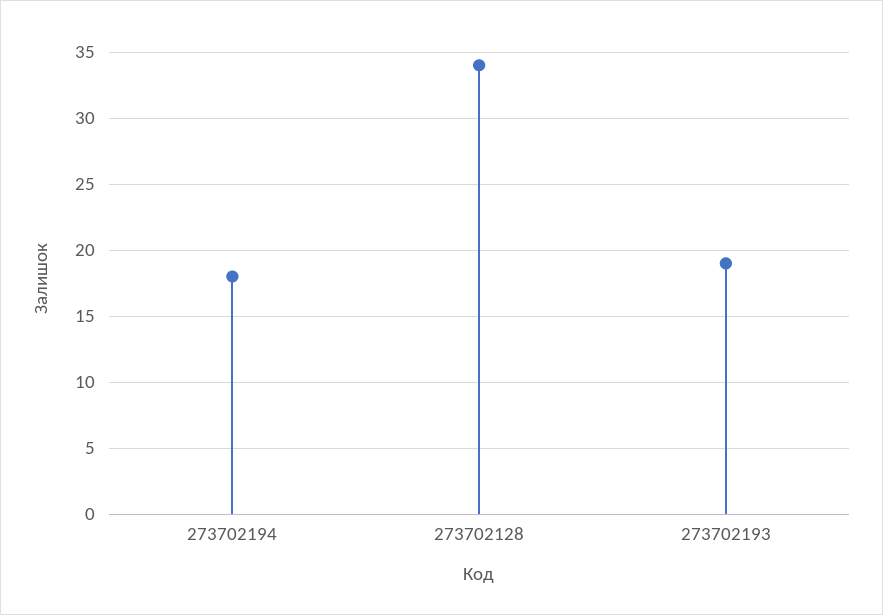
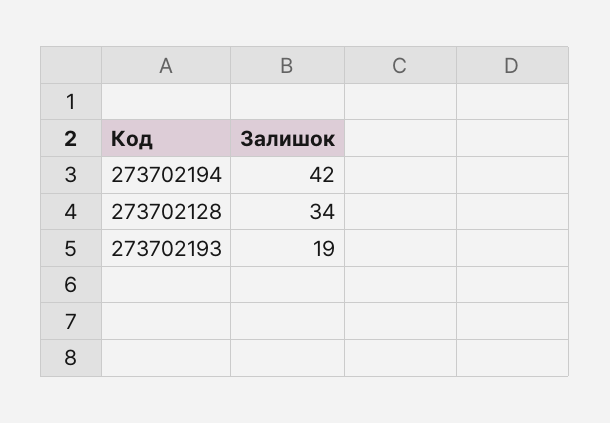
273702194: 18 -> 42

